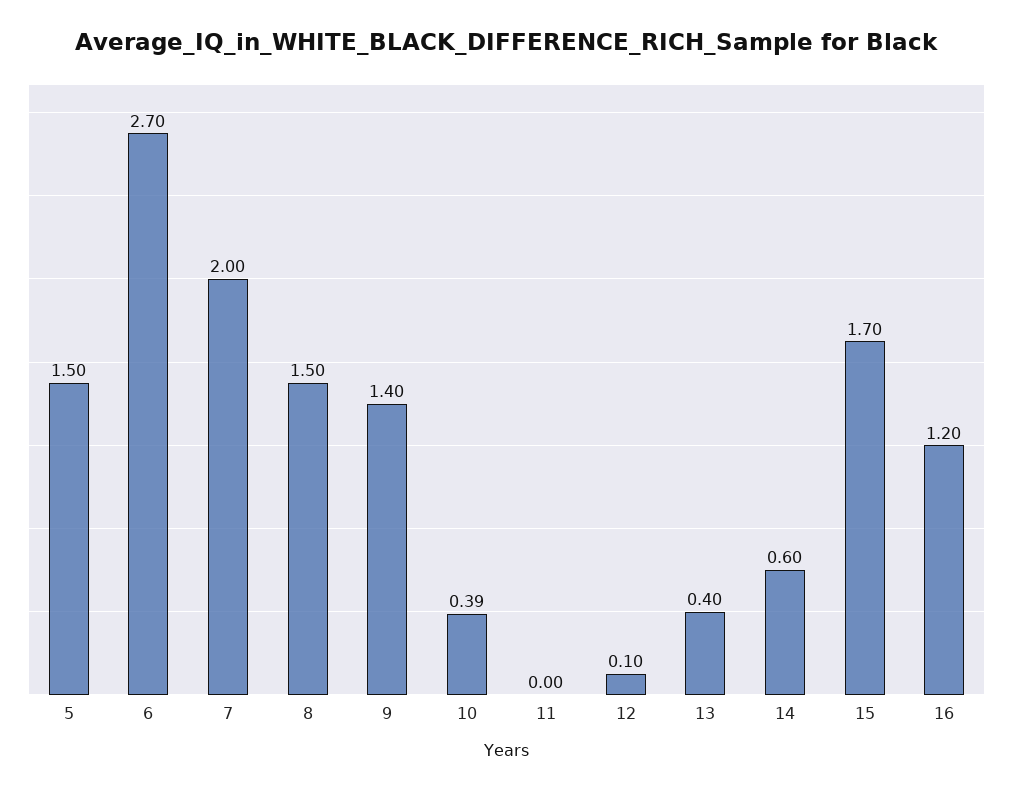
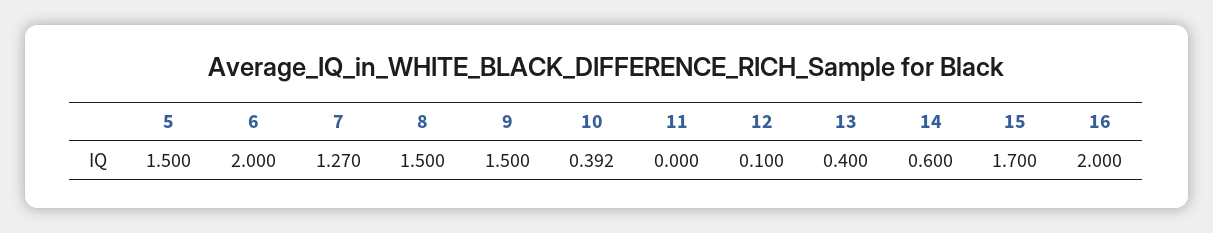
6: 2.7 -> 2
7: 2 -> 1.27
9: 1.4 -> 1.5
16: 1.2 -> 2

